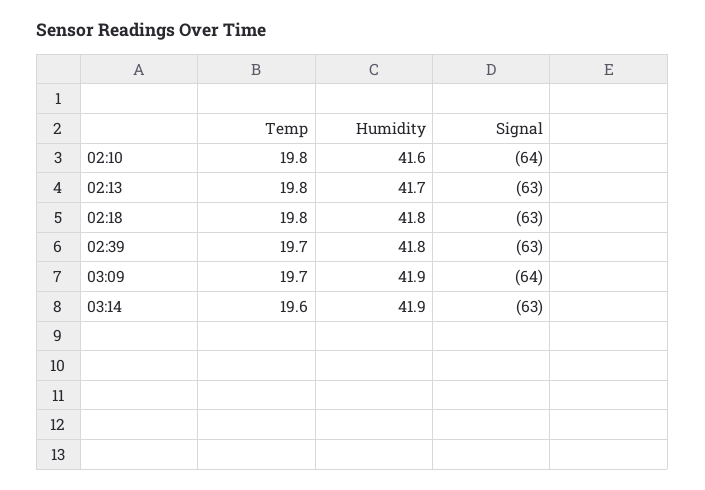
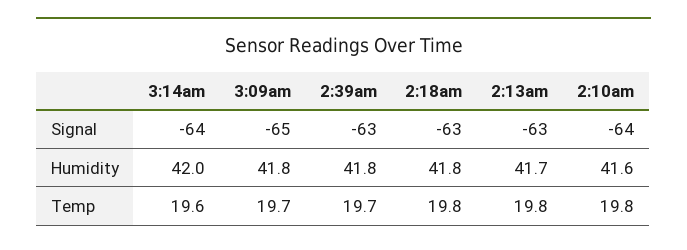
Humidity, 03:09: 41.9 -> 41.8
Signal, 03:09: -64 -> -65
Humidity, 03:14: 41.9 -> 42
Signal, 03:14: -63 -> -64

